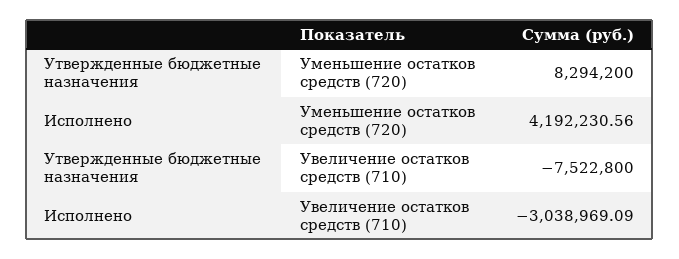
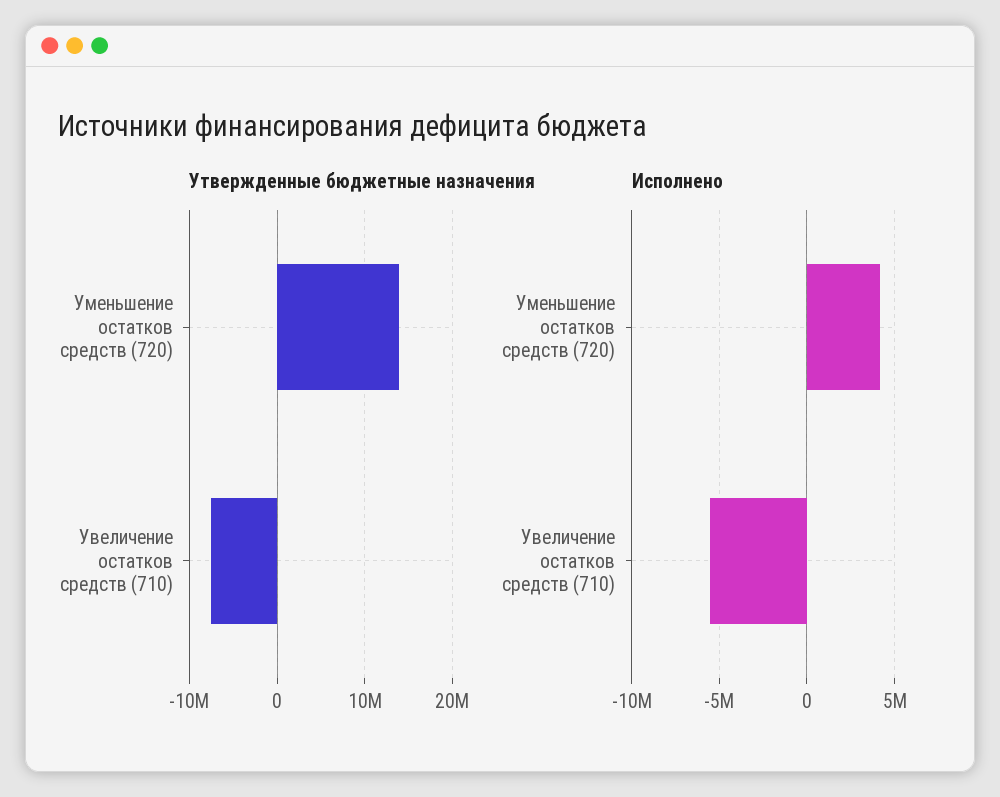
Утвержденные бюджетные назначения, Уменьшение остатков средств (720): 8294200 -> 14000000
Исполнено, Увеличение остатков средств (710): -3038969.09 -> -5500000

